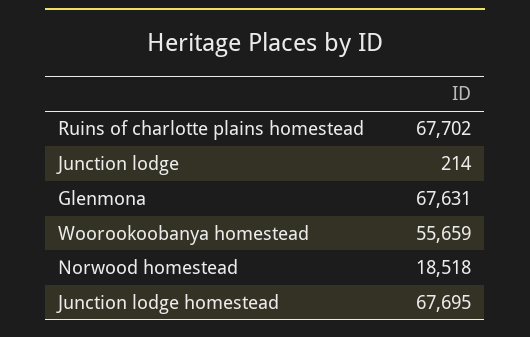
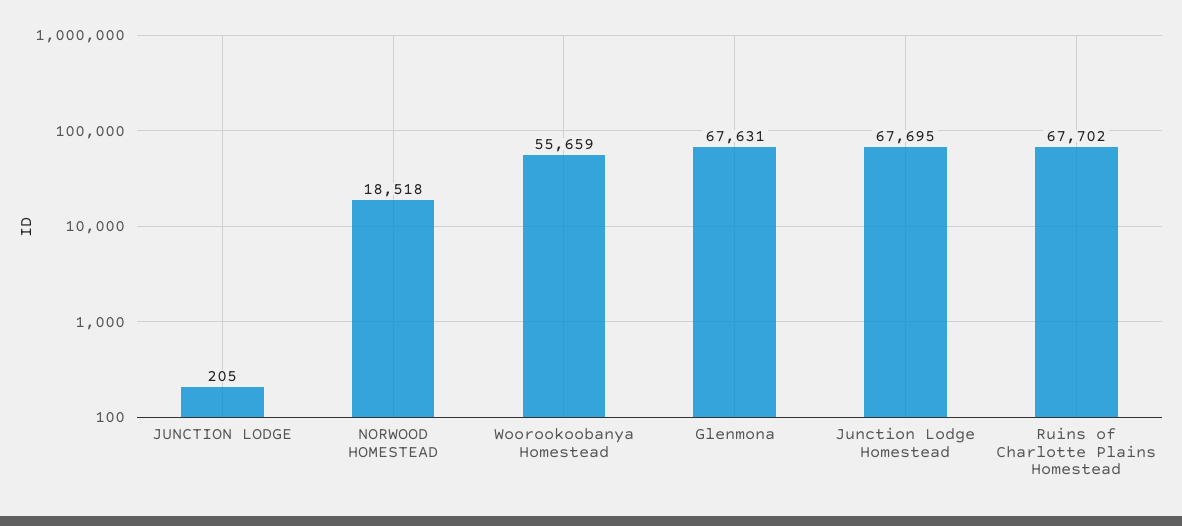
Junction lodge: 214 -> 205

